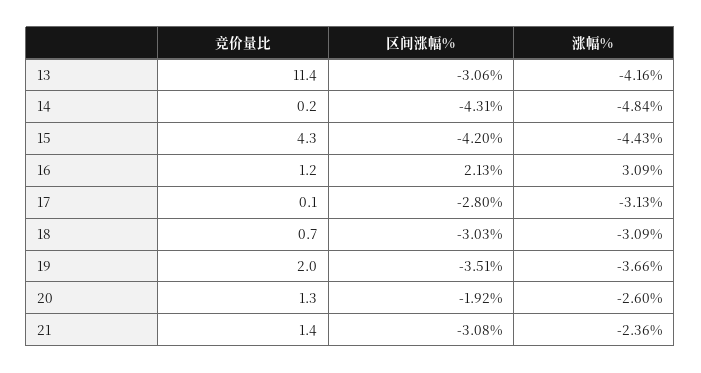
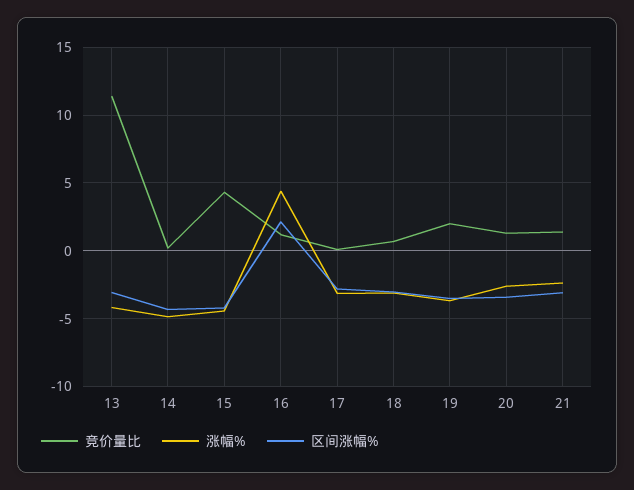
涨幅%, 16: 3.09 -> 4.5
区间涨幅%, 20: -1.92 -> -3.5

